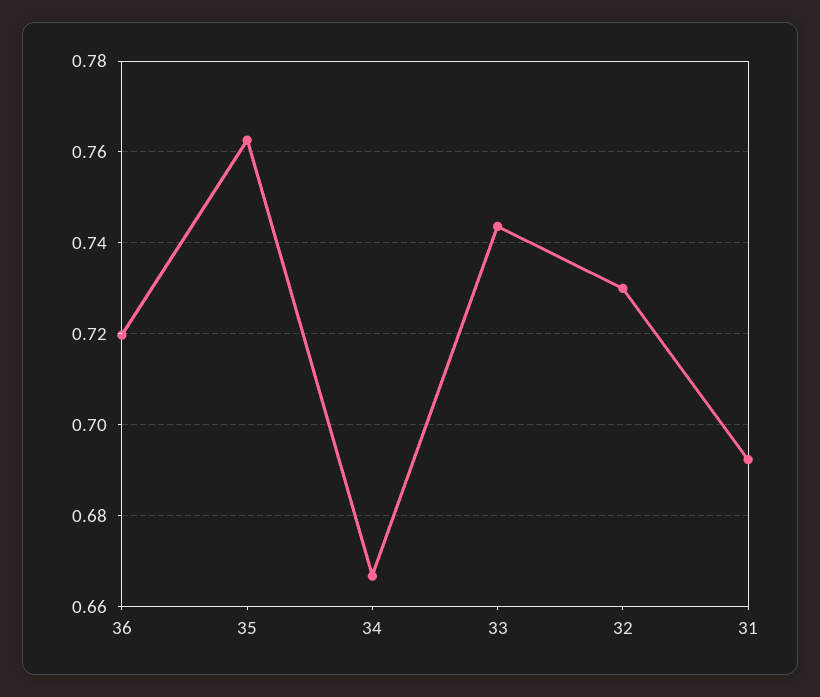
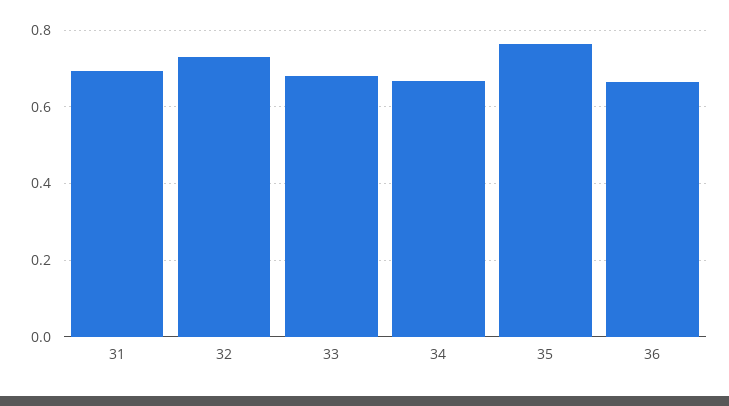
36: 0.72 -> 0.66
33: 0.744 -> 0.68

